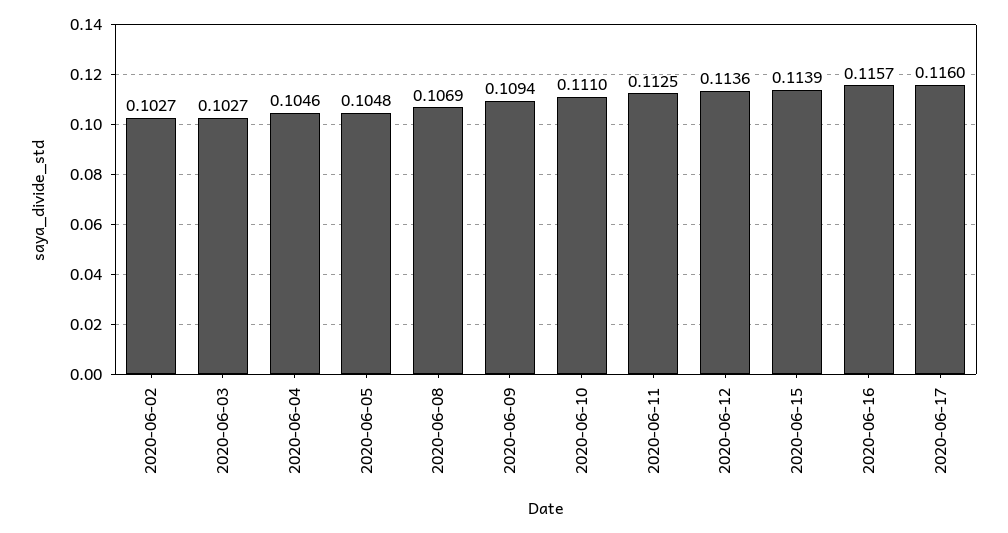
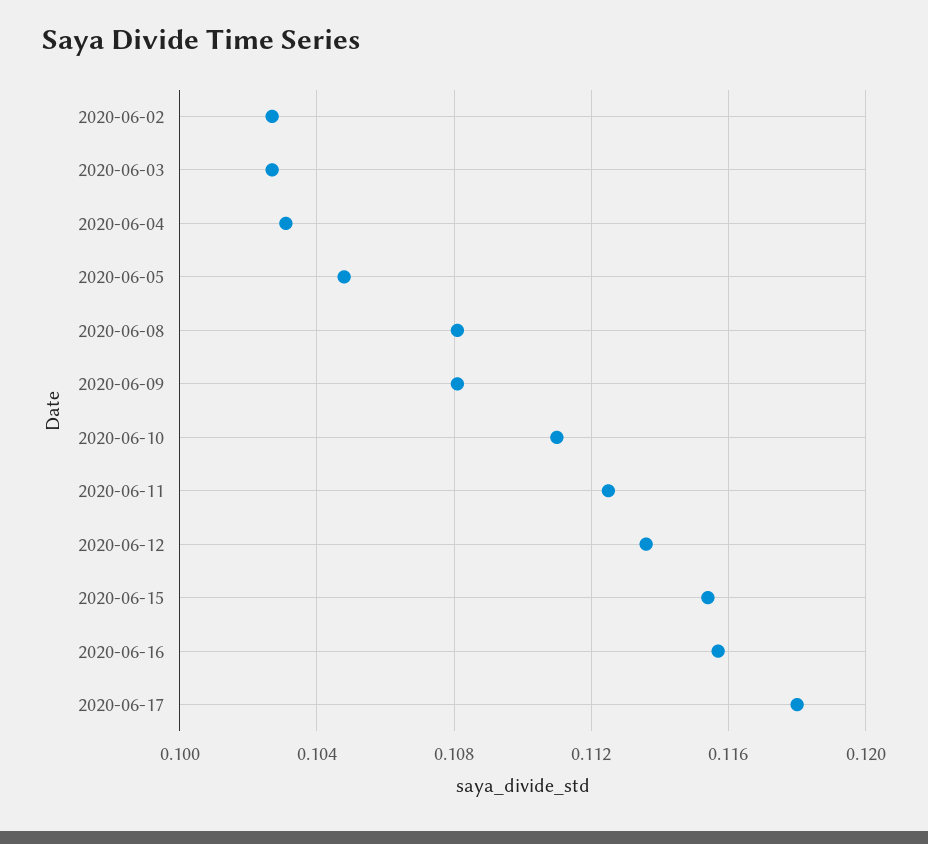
2020-06-04: 0.1046 -> 0.103
2020-06-08: 0.1069 -> 0.108
2020-06-09: 0.1094 -> 0.108
2020-06-15: 0.1139 -> 0.1155
2020-06-17: 0.116 -> 0.118

